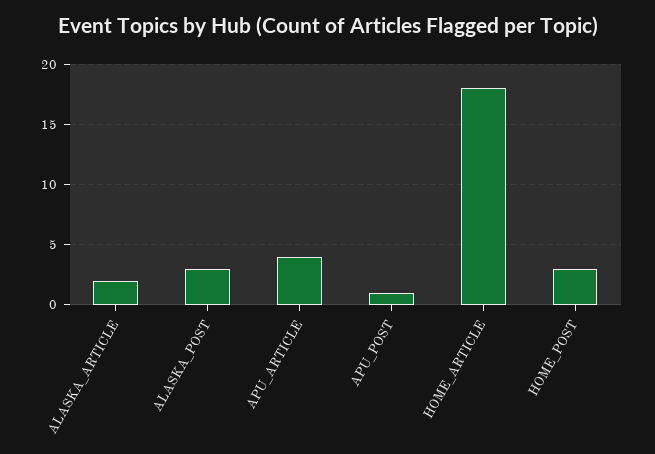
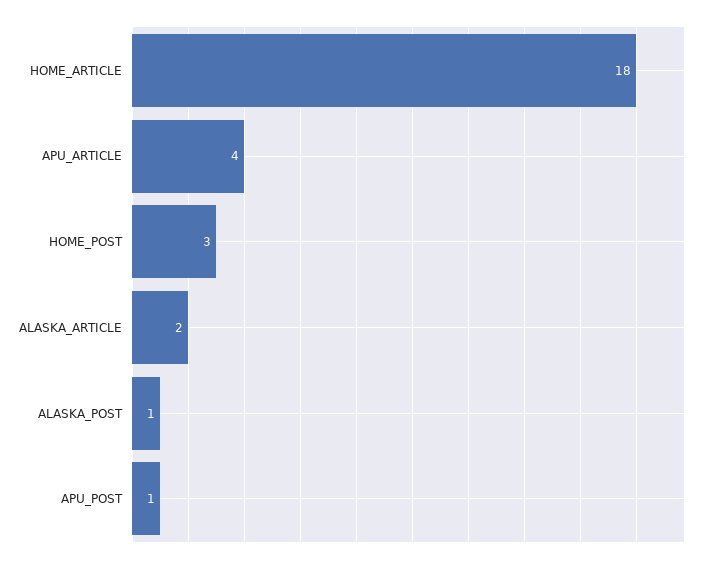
ALASKA_POST: 3 -> 1

